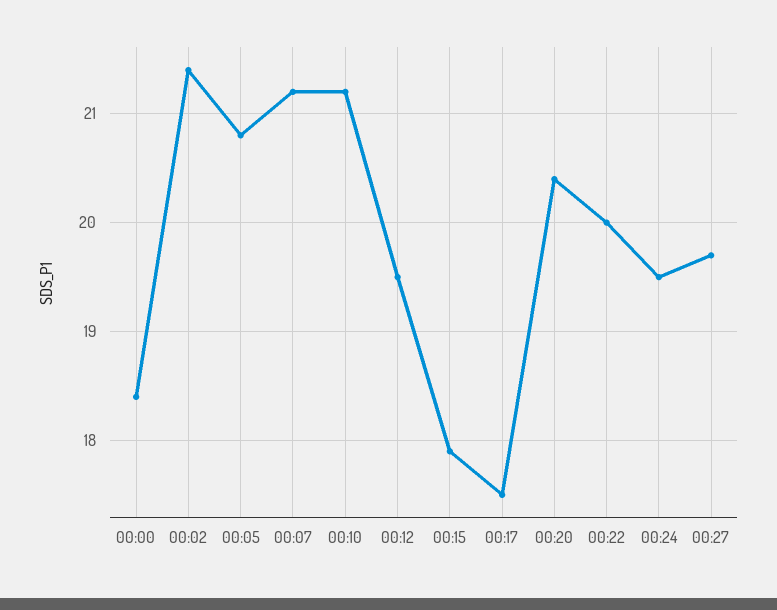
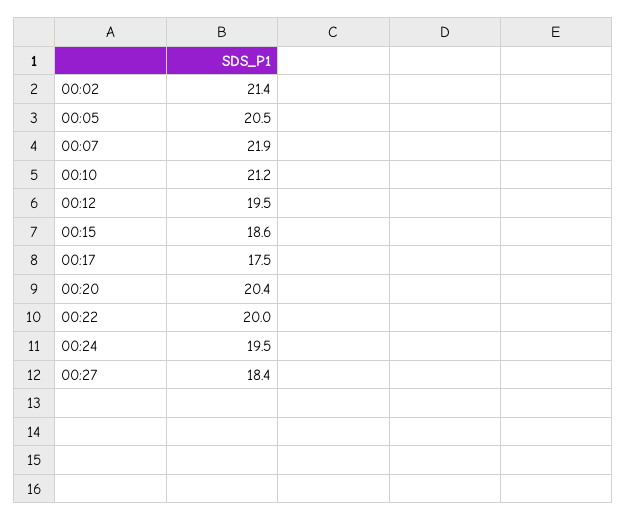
00:00: 18.4 -> none
00:05: 20.8 -> 20.5
00:07: 21.2 -> 21.9
00:15: 17.9 -> 18.6
00:27: 19.7 -> 18.4

